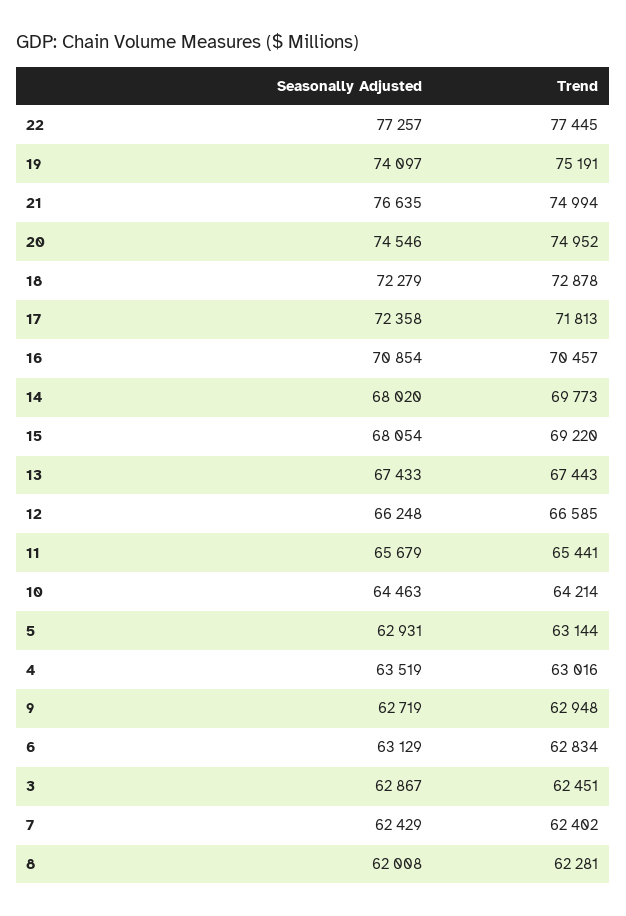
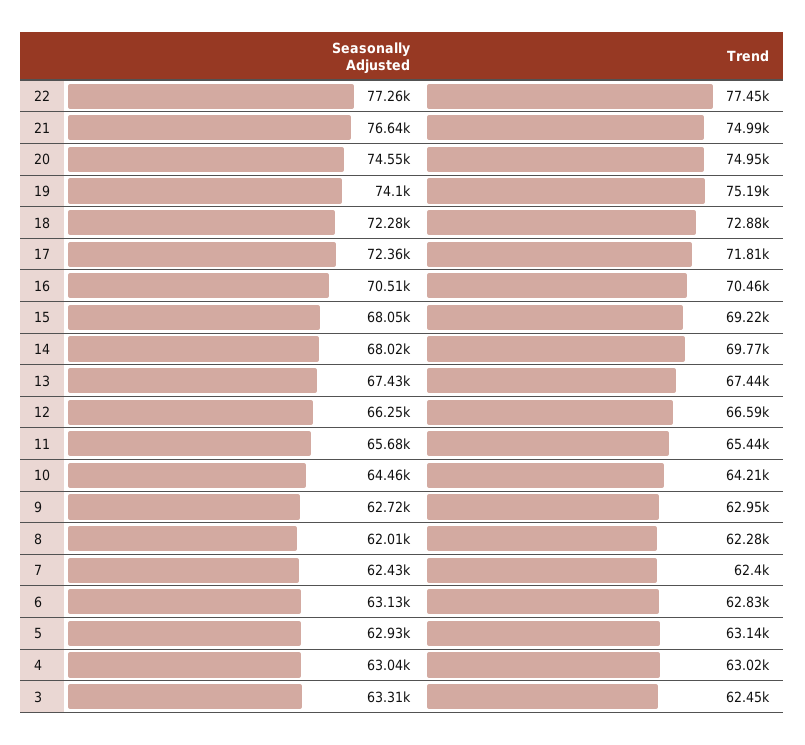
Seasonally Adjusted, 16: 70854 -> 70510
Seasonally Adjusted, 4: 63519 -> 63040
Seasonally Adjusted, 3: 62867 -> 63310

